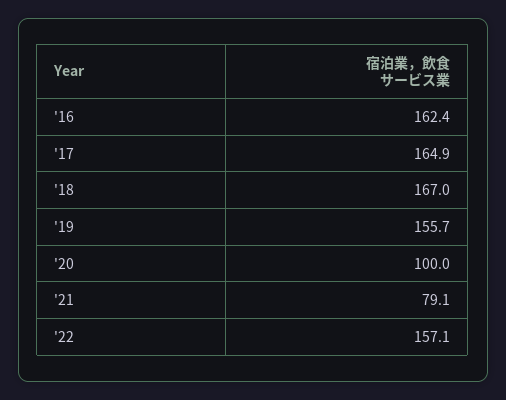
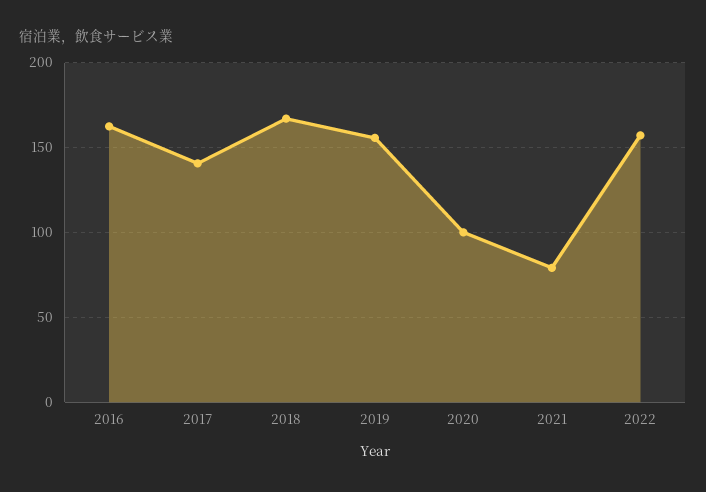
'17: 164.9 -> 140

